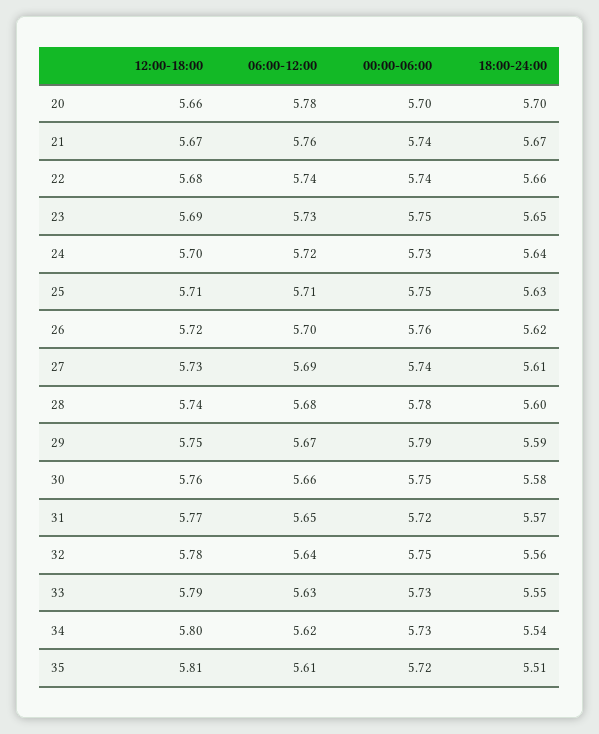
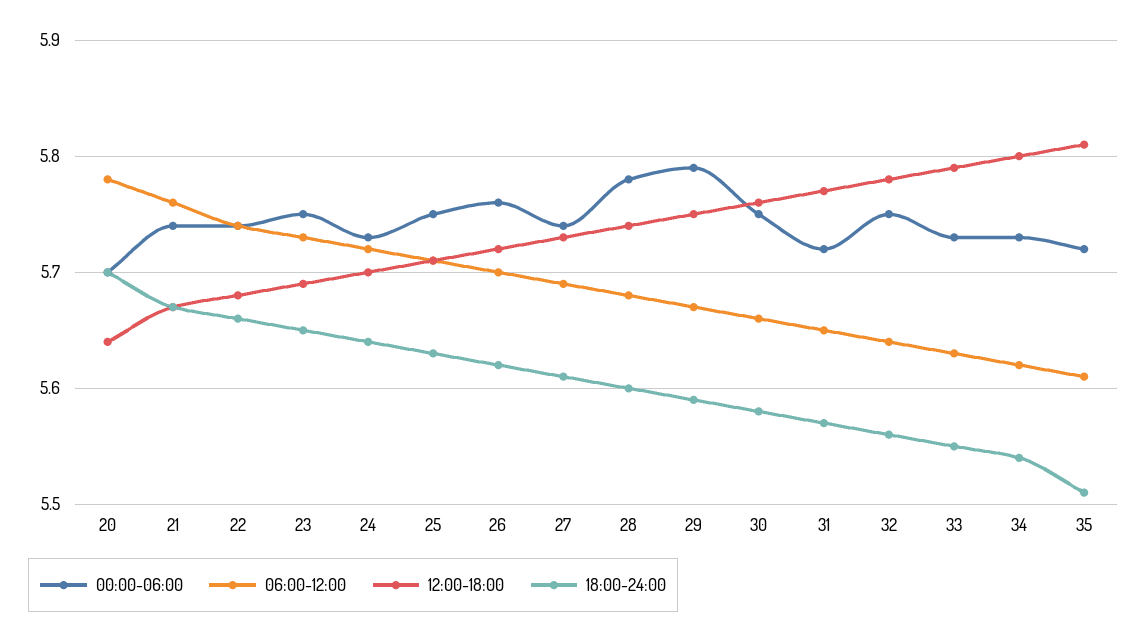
12:00-18:00, 20: 5.66 -> 5.64

